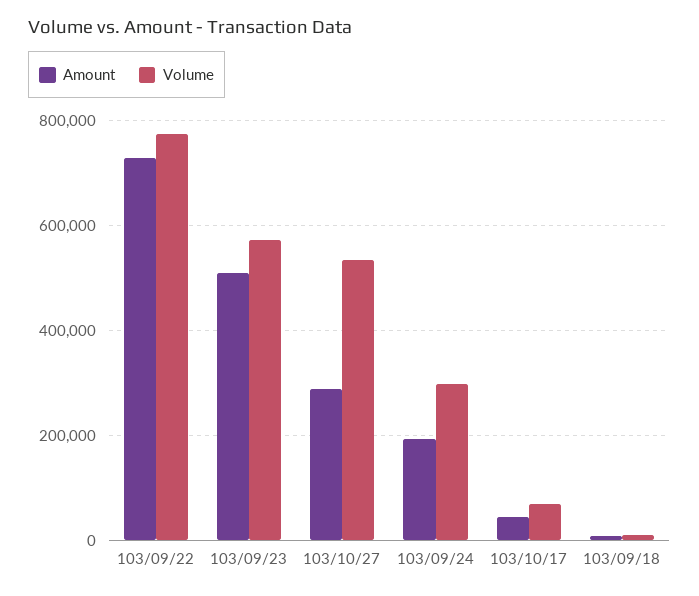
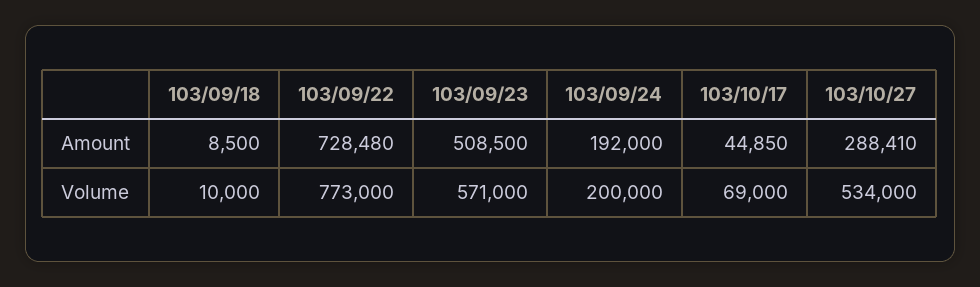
Volume, 103/09/24: 300000 -> 200000

